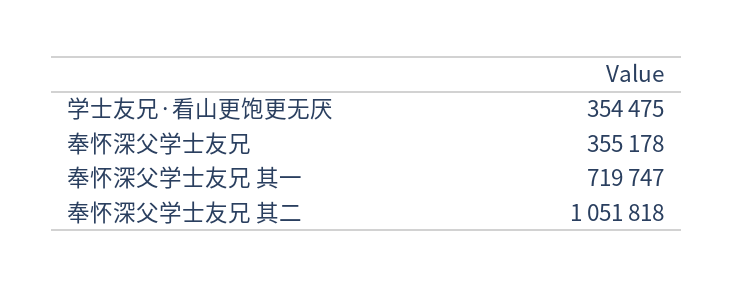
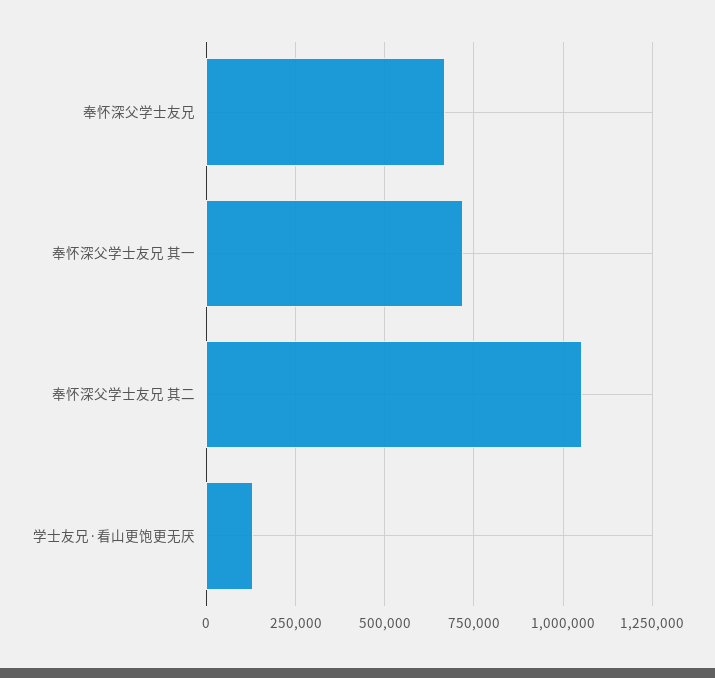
学士友兄·看山更饱更无厌: 354475 -> 125000
奉怀深父学士友兄: 355178 -> 675000

